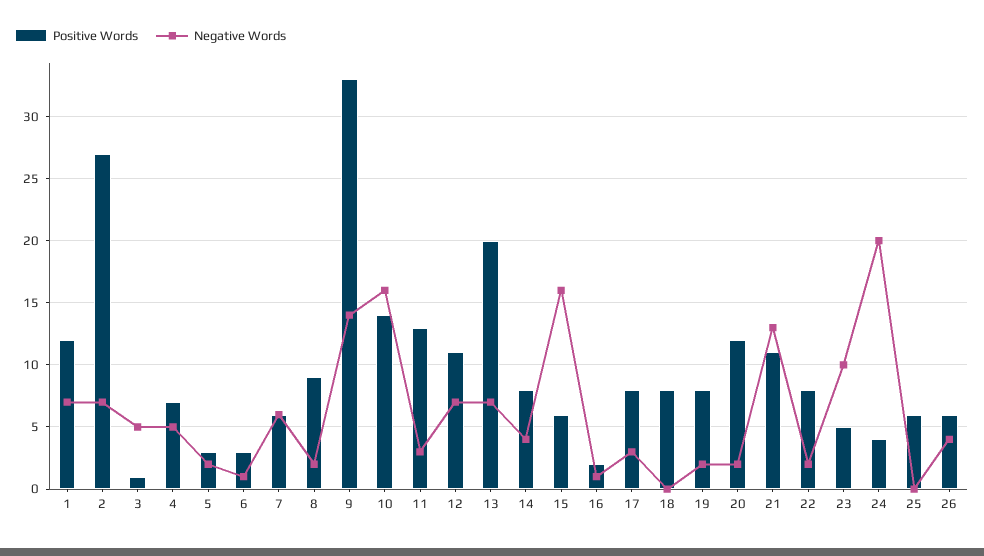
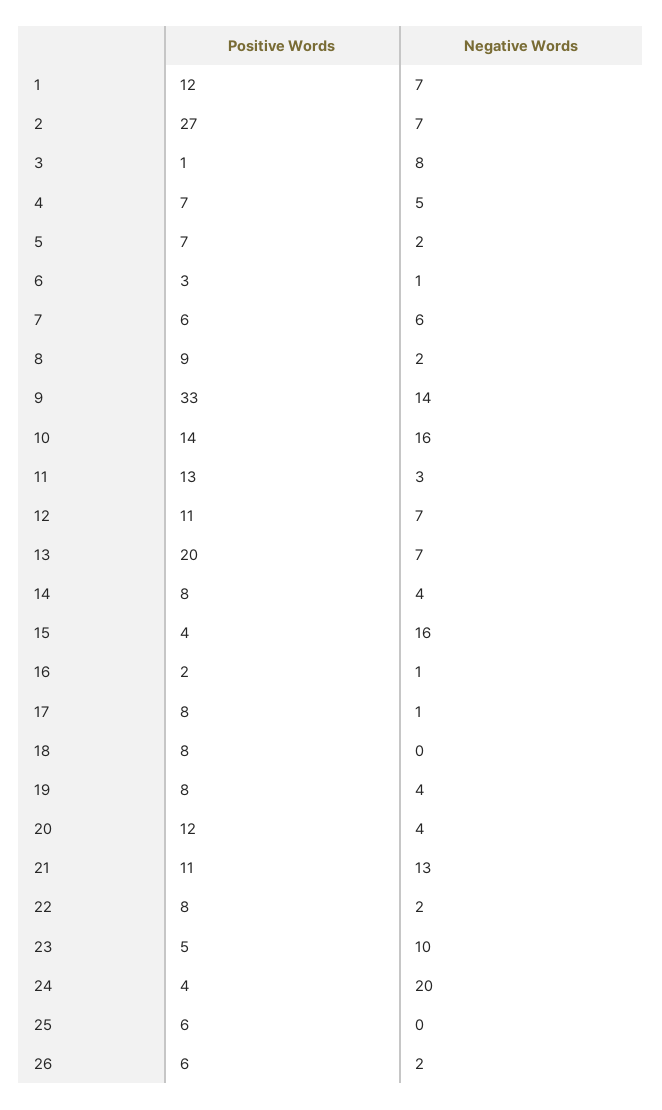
Negative Words, 3: 5 -> 8
Positive Words, 5: 3 -> 7
Positive Words, 15: 6 -> 4
Negative Words, 17: 3 -> 1
Negative Words, 19: 2 -> 4
Negative Words, 20: 2 -> 4
Negative Words, 26: 4 -> 2

